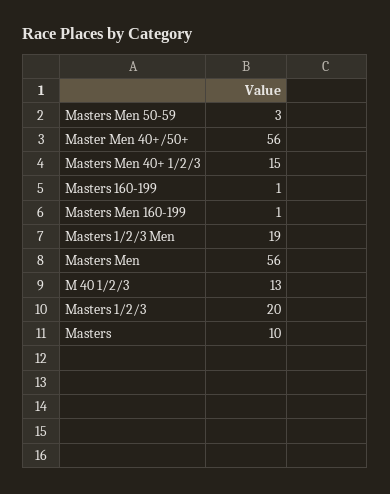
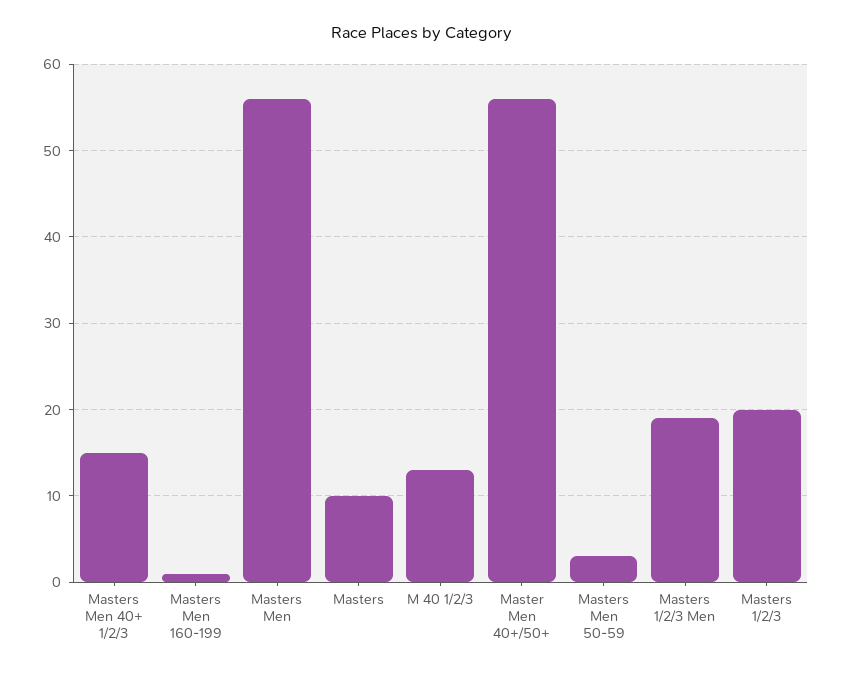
Masters 160-199: 1 -> none

